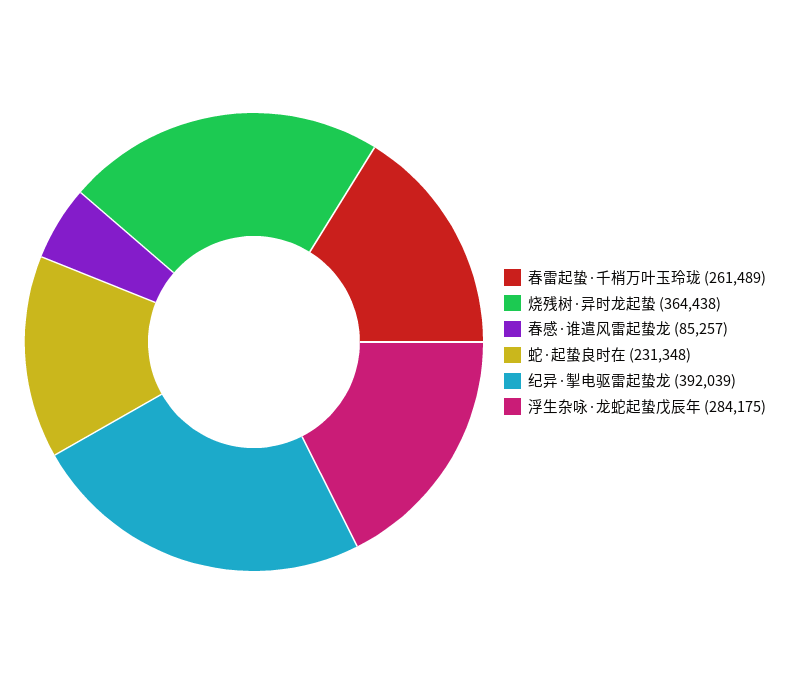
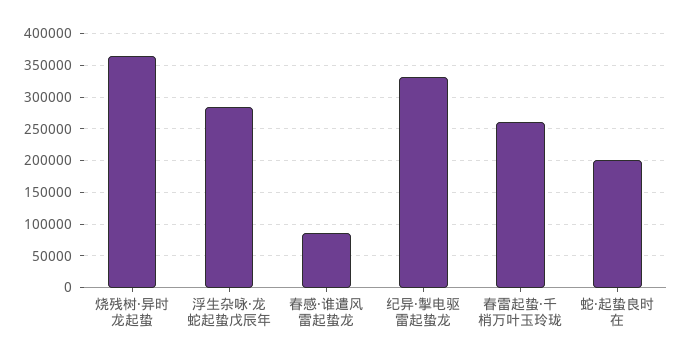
蛇·起蛰良时在: 231348 -> 200000
纪异·掣电驱雷起蛰龙: 392039 -> 330000

